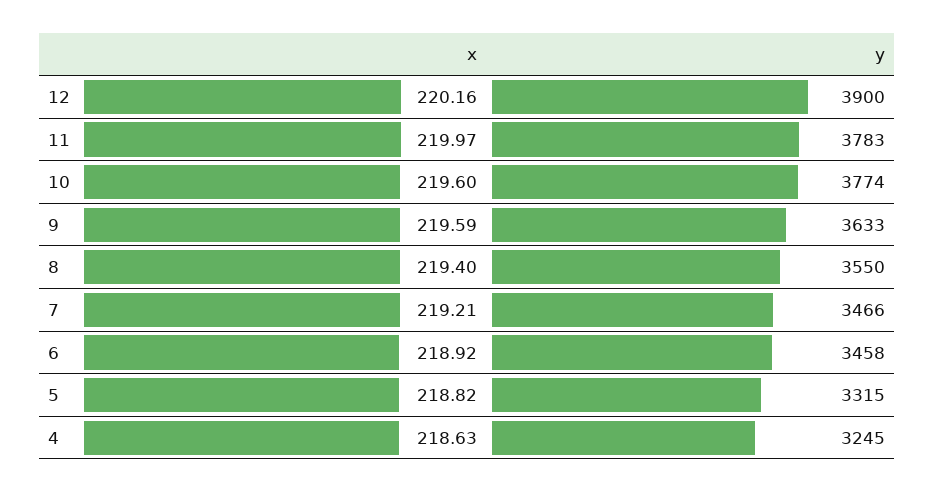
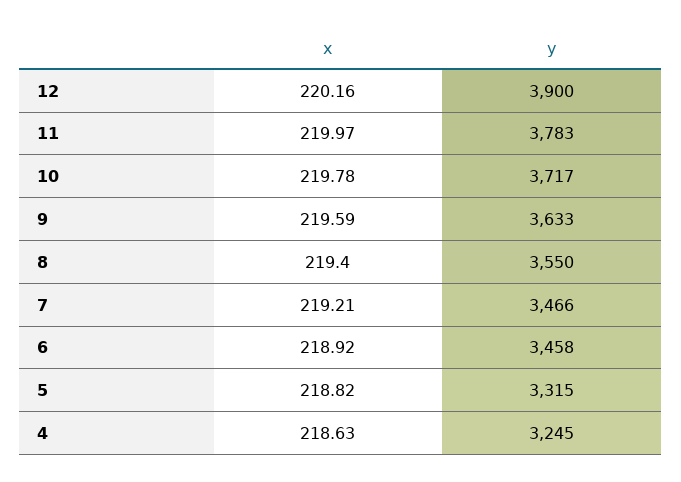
x, 10: 219.6 -> 219.78
y, 10: 3774 -> 3717

